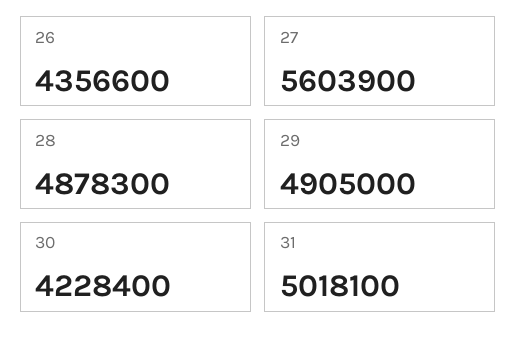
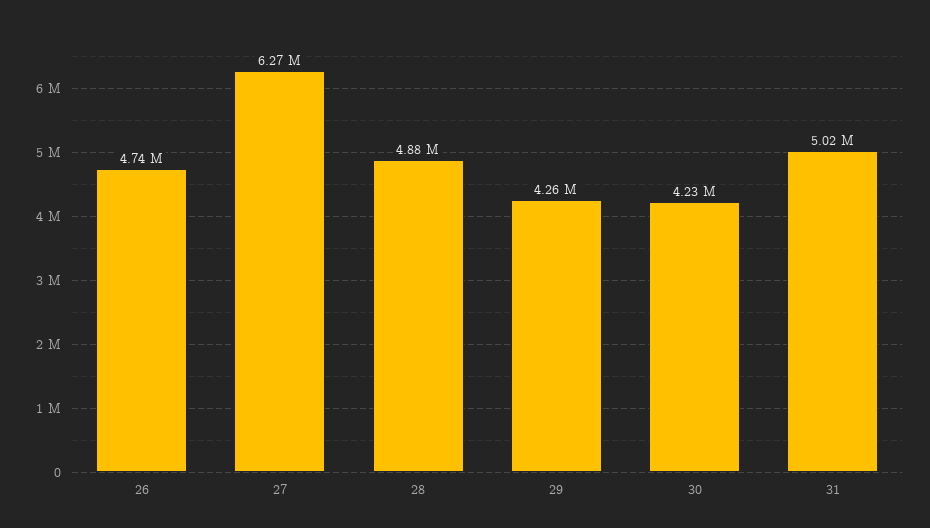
26: 4356600 -> 4740000
27: 5603900 -> 6270000
29: 4905000 -> 4260000

